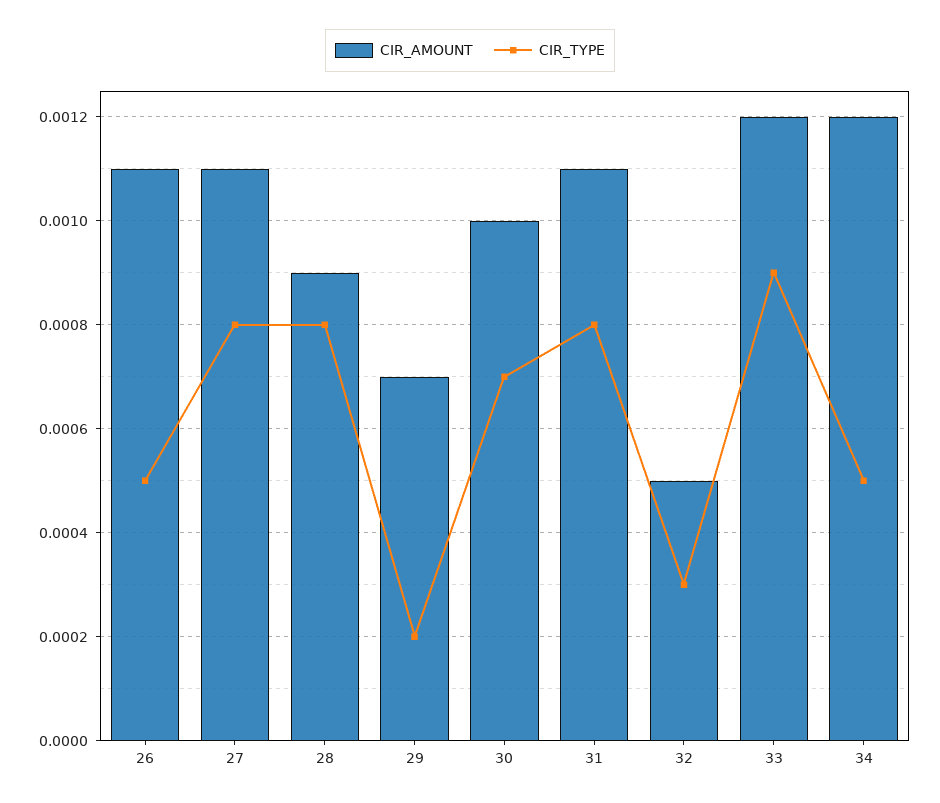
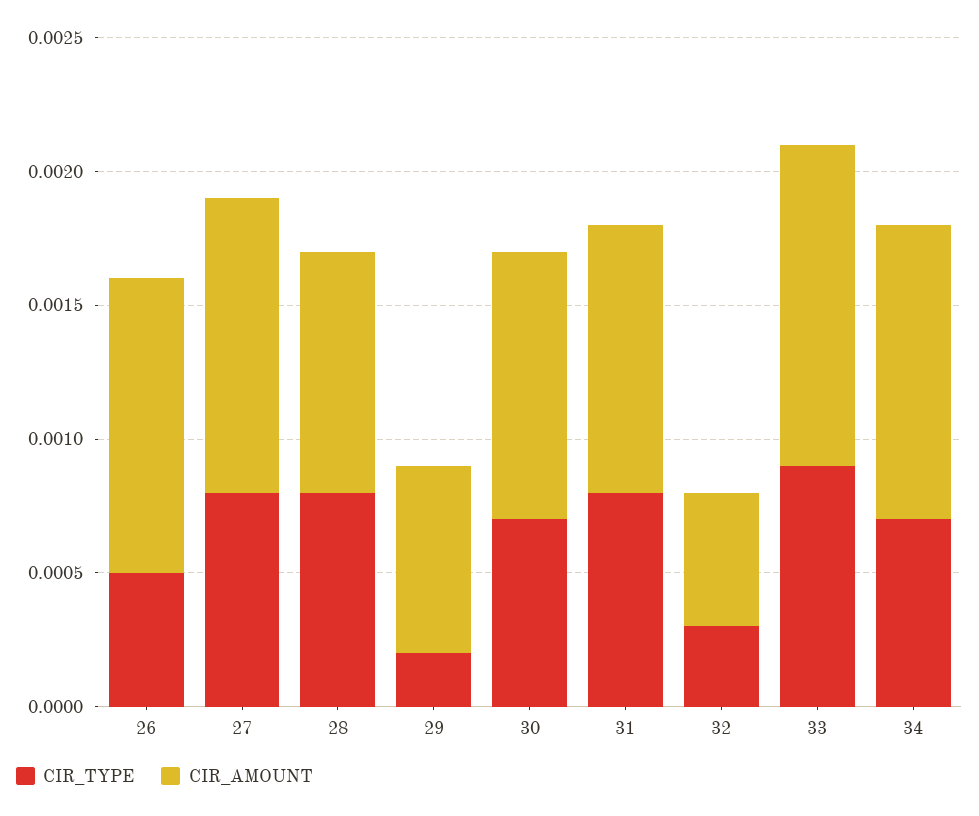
CIR_AMOUNT, 31: 0.0011 -> 0.001
CIR_AMOUNT, 34: 0.0012 -> 0.0011
CIR_TYPE, 34: 0.0005 -> 0.0007

